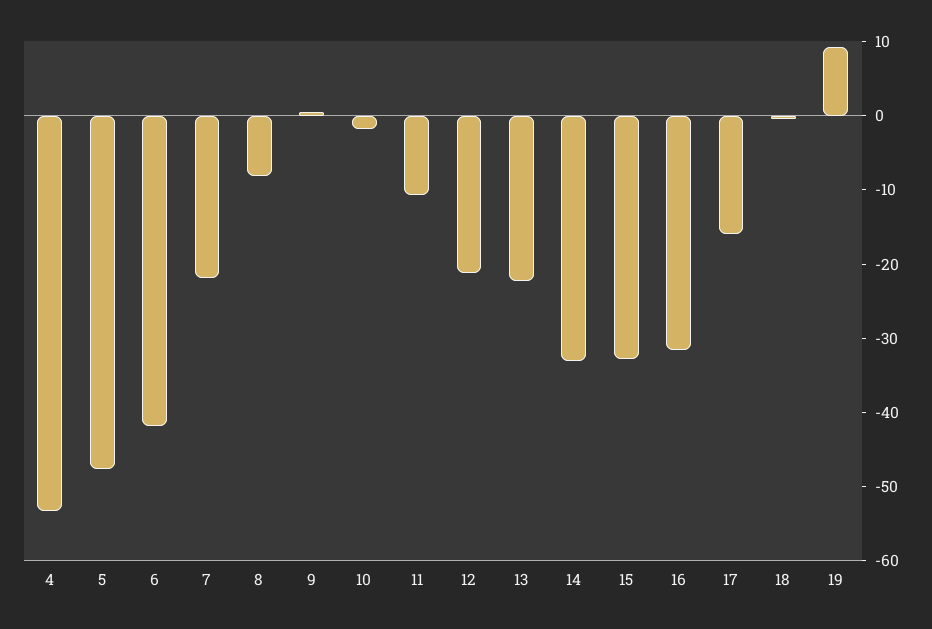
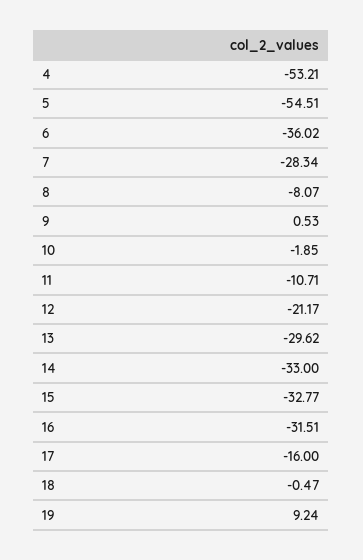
5: -48 -> -54.51
6: -42 -> -36.02
7: -22 -> -28.34
13: -22 -> -29.62

